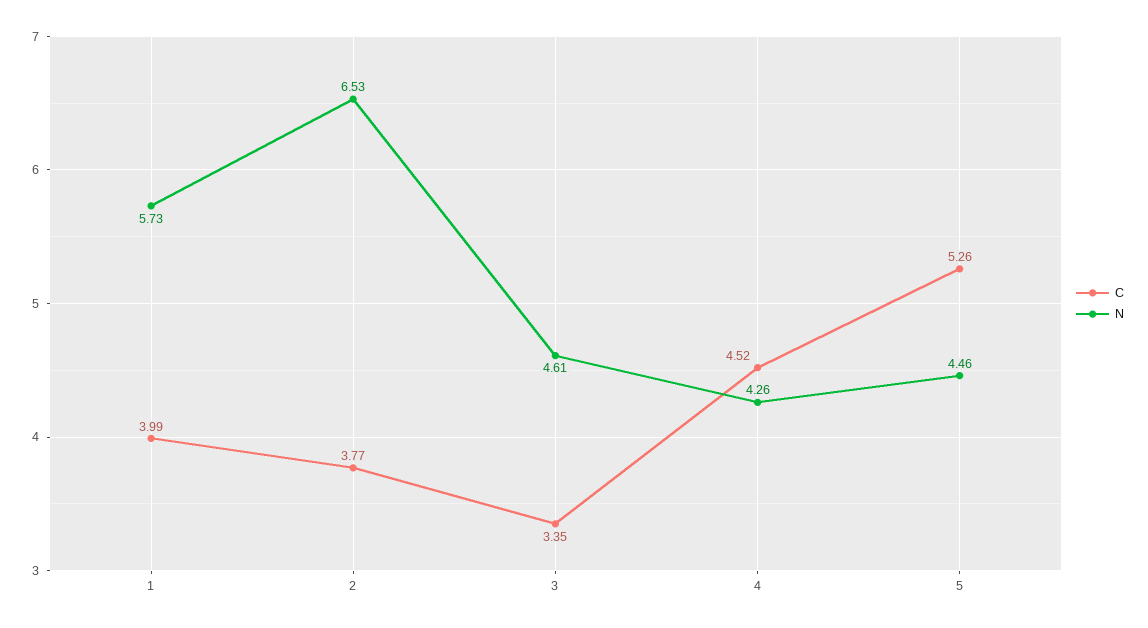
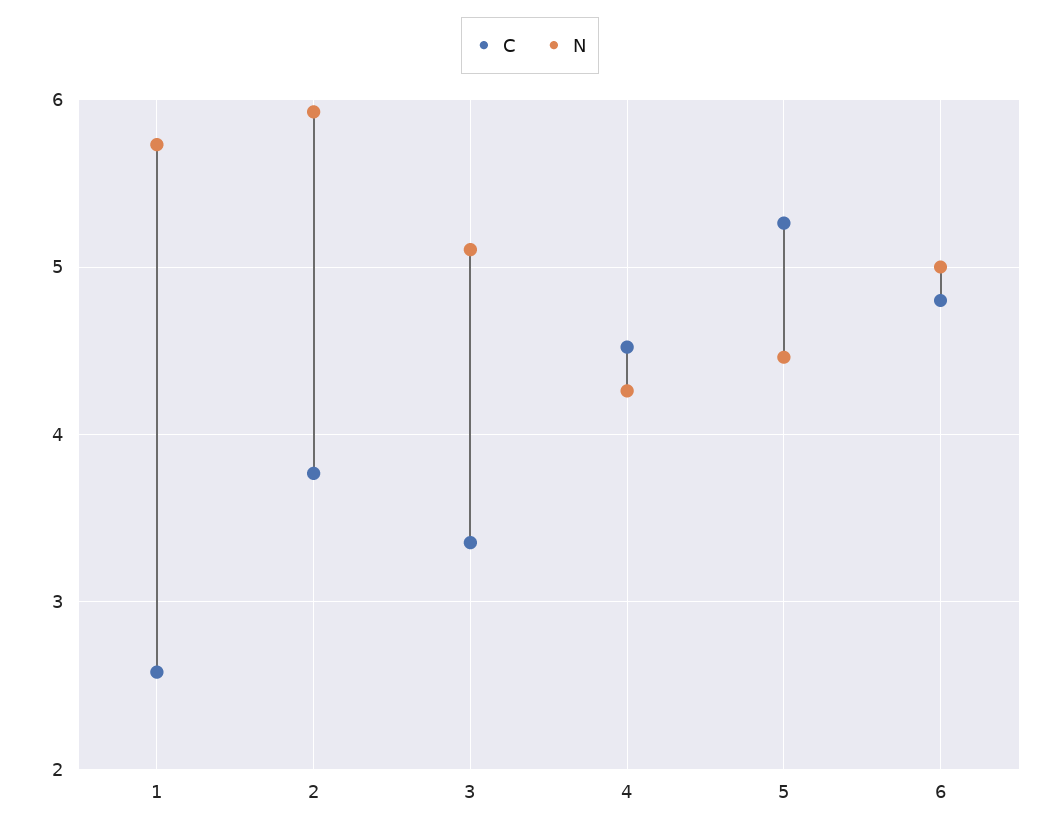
C, 1: 3.99 -> 2.6
N, 2: 6.53 -> 5.9
N, 3: 4.61 -> 5.1
C, 6: none -> 4.8
N, 6: none -> 5

